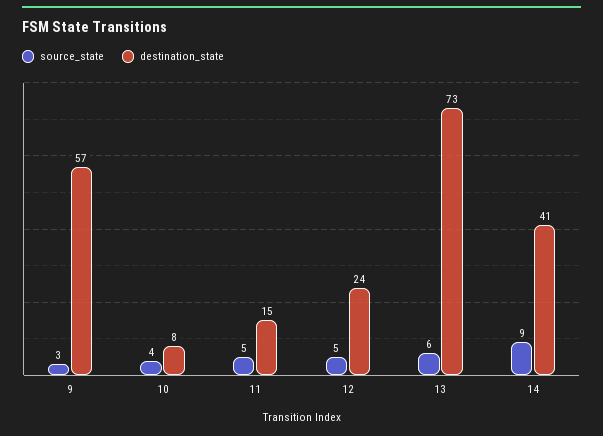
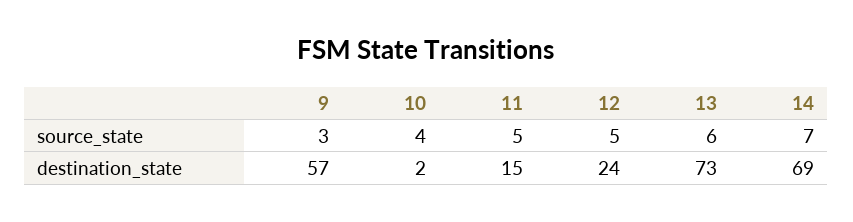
destination_state, 10: 8 -> 2
source_state, 14: 9 -> 7
destination_state, 14: 41 -> 69

